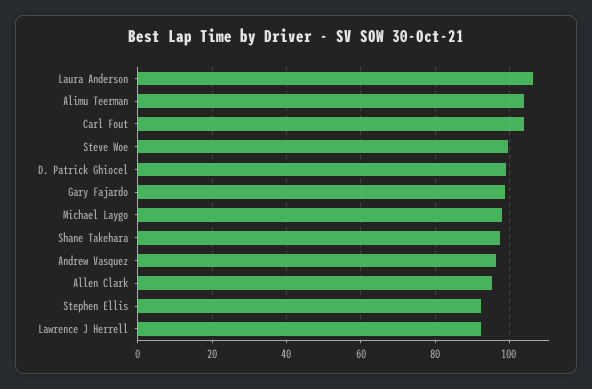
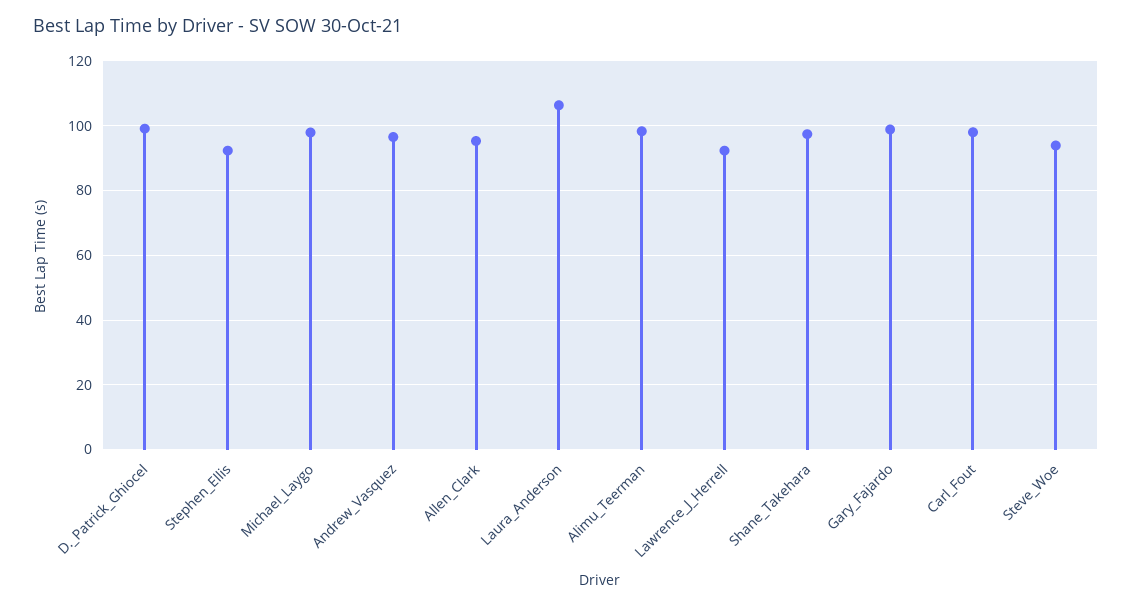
Alimu Teerman: 104 -> 98
Carl Fout: 104 -> 98
Steve Woe: 100 -> 94

